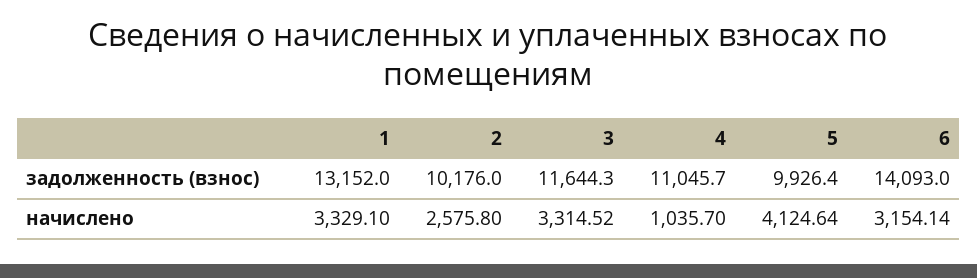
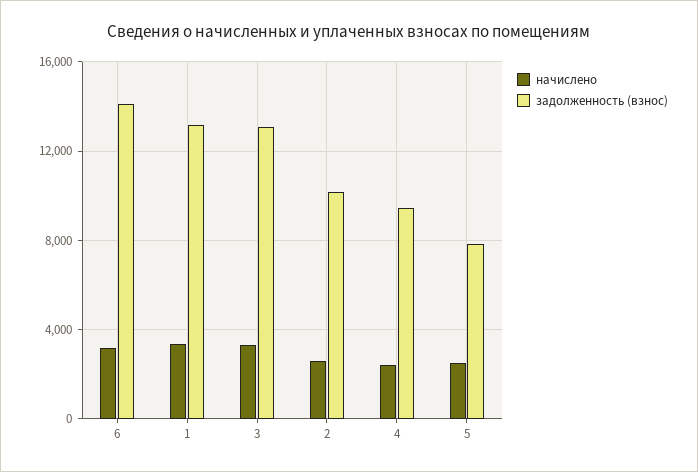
задолженность (взнос), 3: 11644.3 -> 13000
задолженность (взнос), 4: 11045.7 -> 9500
задолженность (взнос), 5: 9926.4 -> 8000
начислено, 4: 1035.7 -> 2500
начислено, 5: 4124.64 -> 2500

